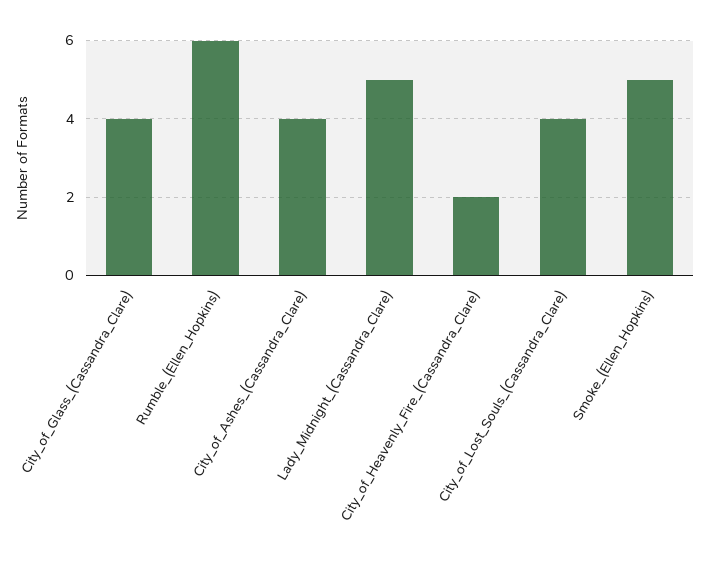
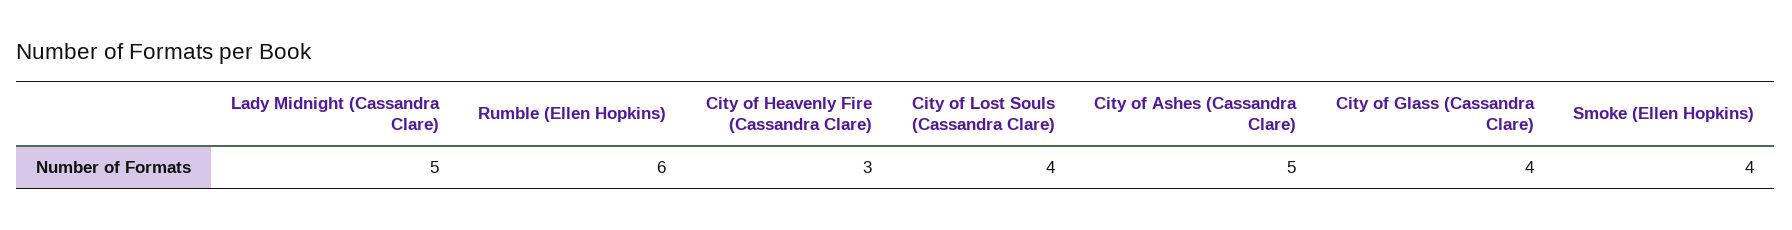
City_of_Ashes_(Cassandra_Clare): 4 -> 5
City_of_Heavenly_Fire_(Cassandra_Clare): 2 -> 3
Smoke_(Ellen_Hopkins): 5 -> 4

